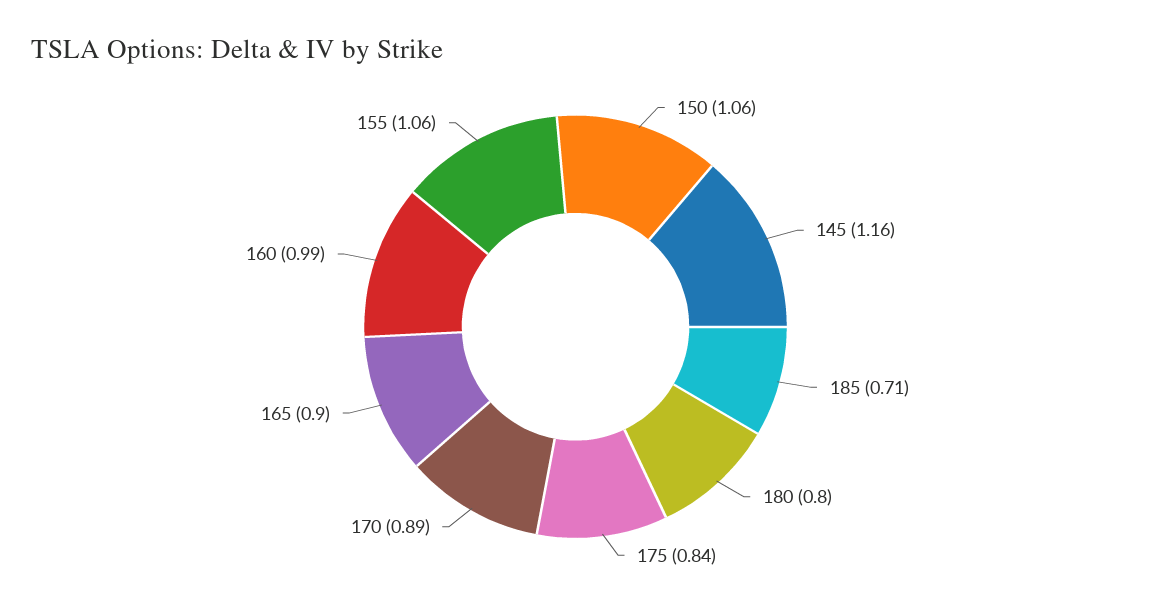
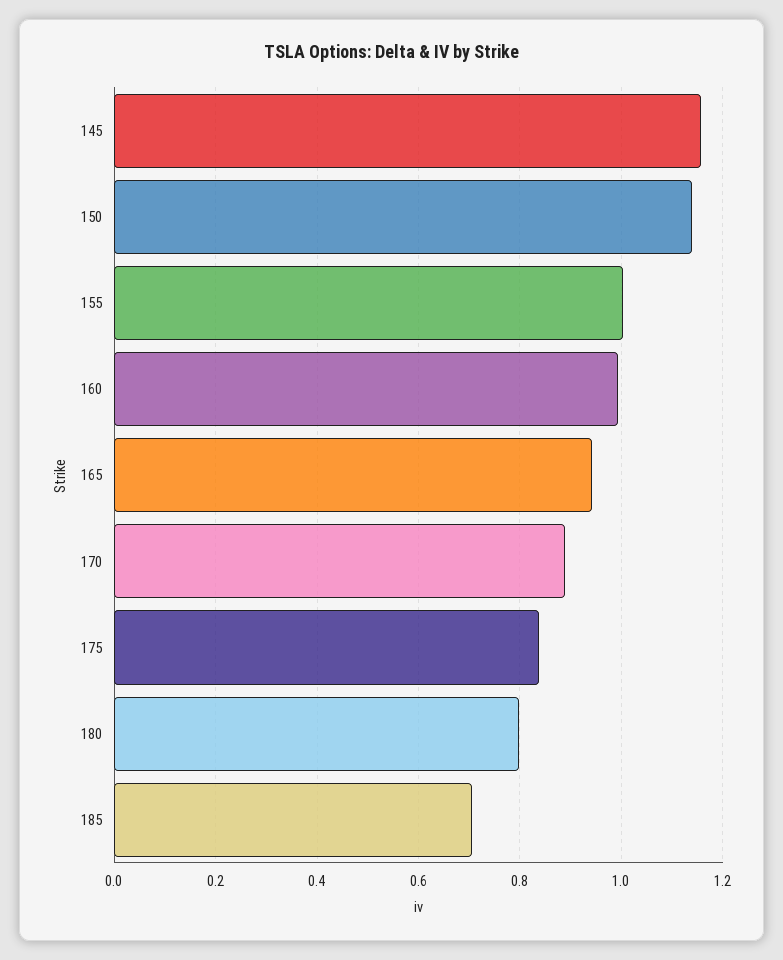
150: 1.06 -> 1.14
165: 0.9 -> 0.94
155: 1.06 -> 1

